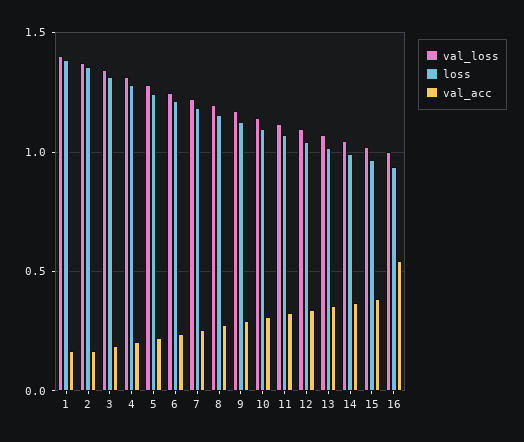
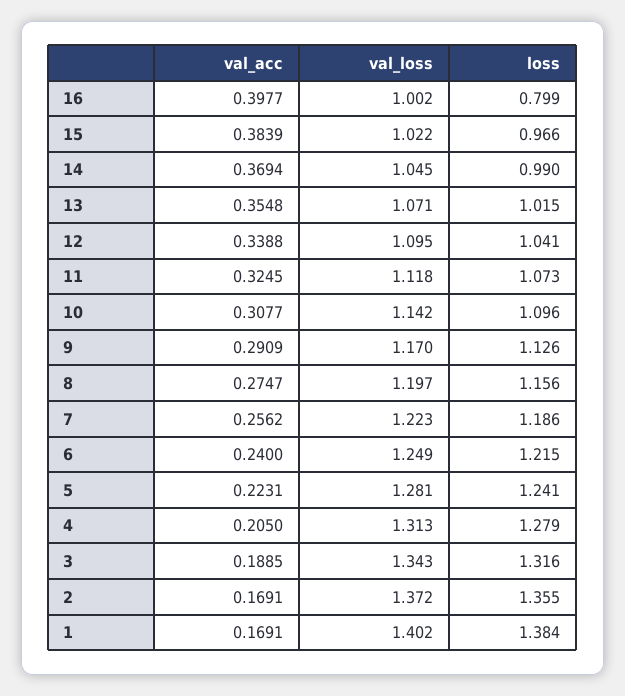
loss, 16: 0.95 -> 0.799
val_acc, 16: 0.55 -> 0.3977

